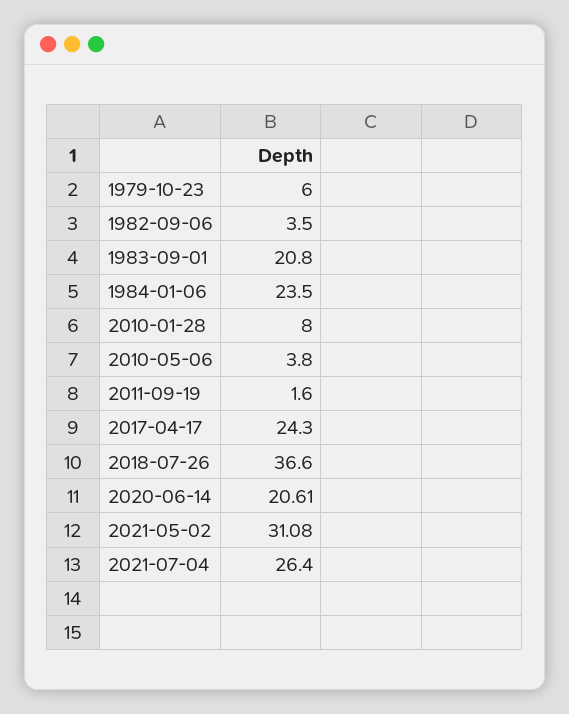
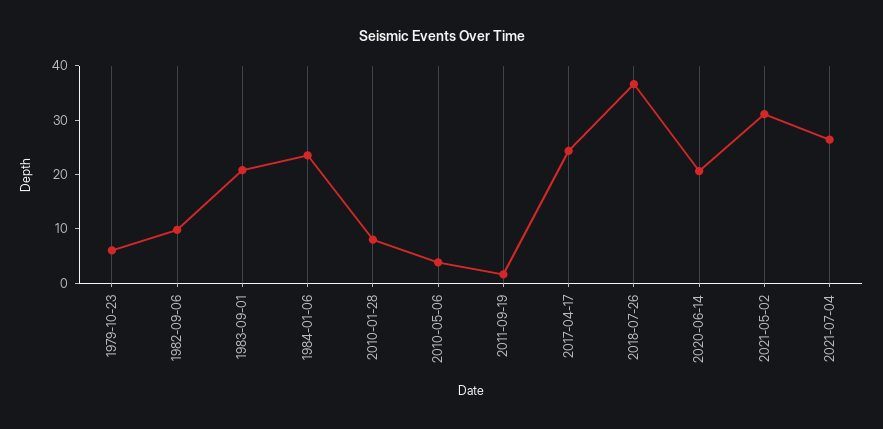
1982-09-06: 3.5 -> 10

